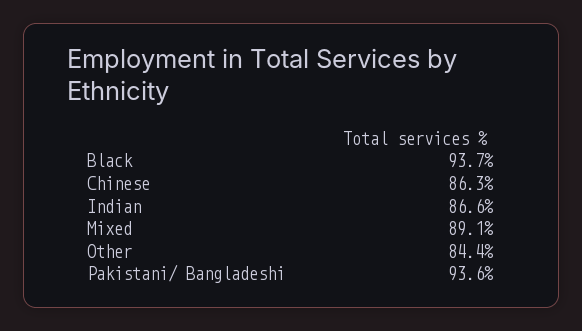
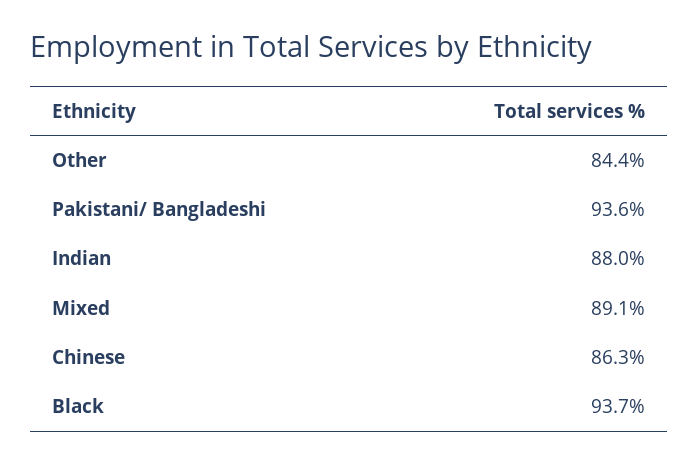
Indian: 86.6 -> 88

